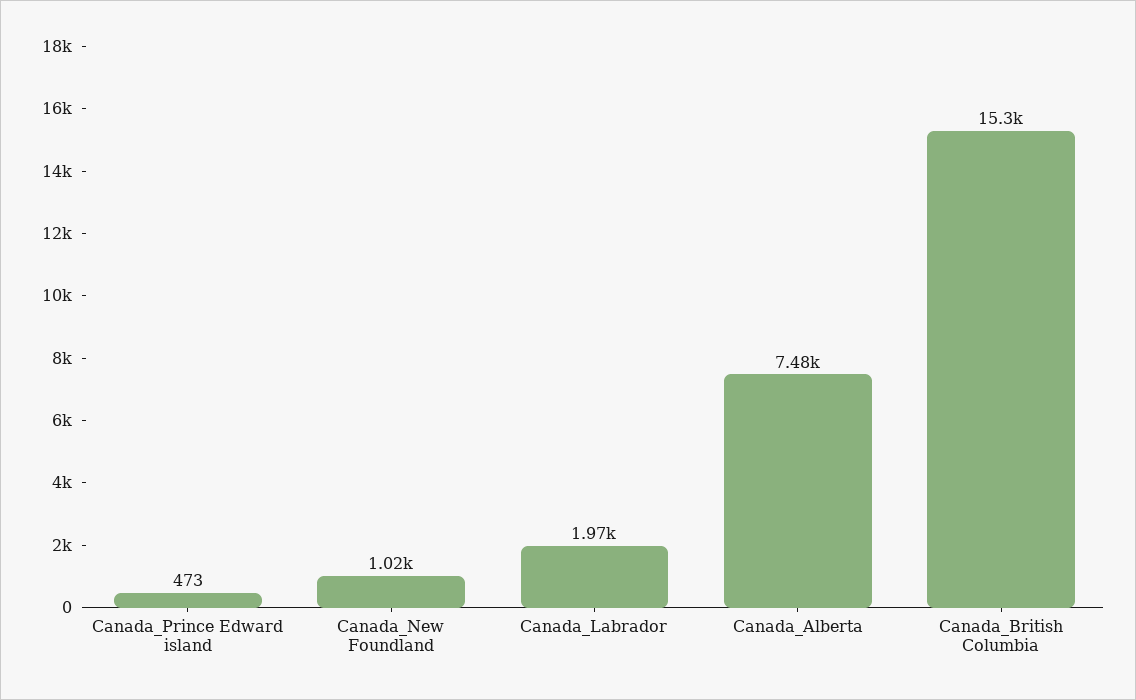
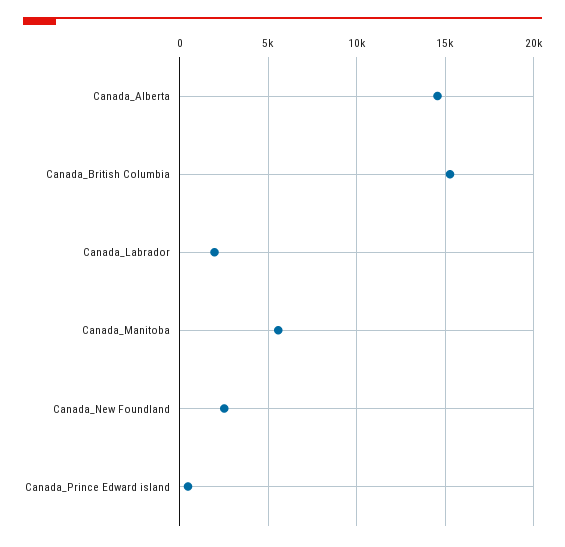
Canada_New Foundland: 1020 -> 2500
Canada_Alberta: 7480 -> 14500
Canada_Manitoba: none -> 5500

